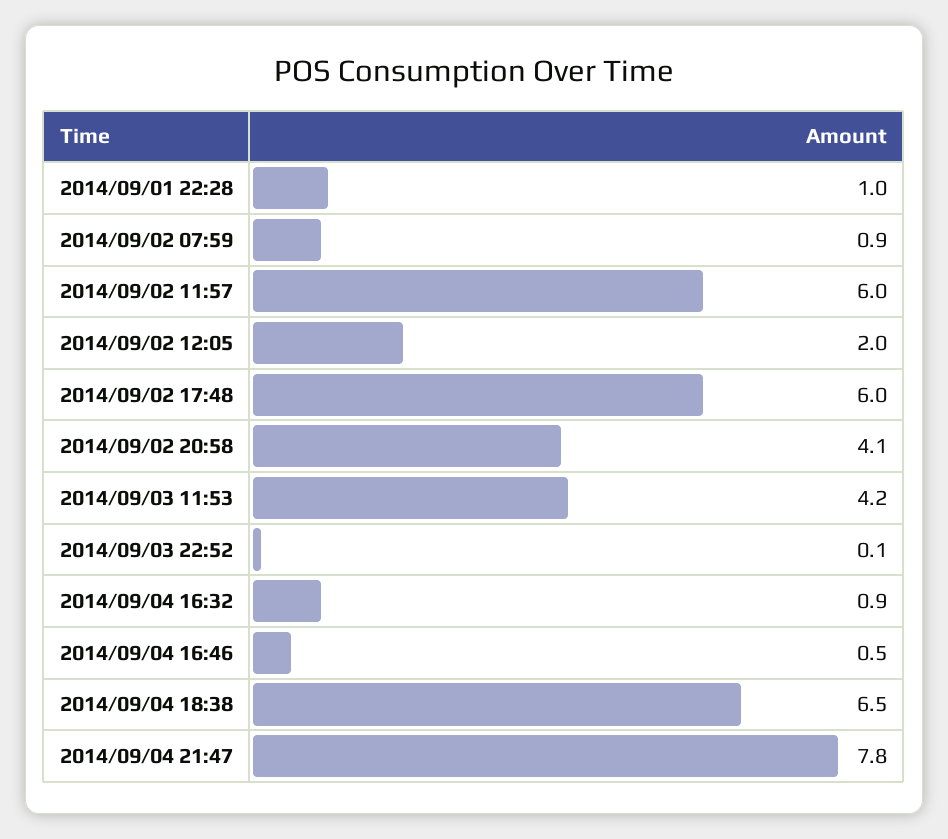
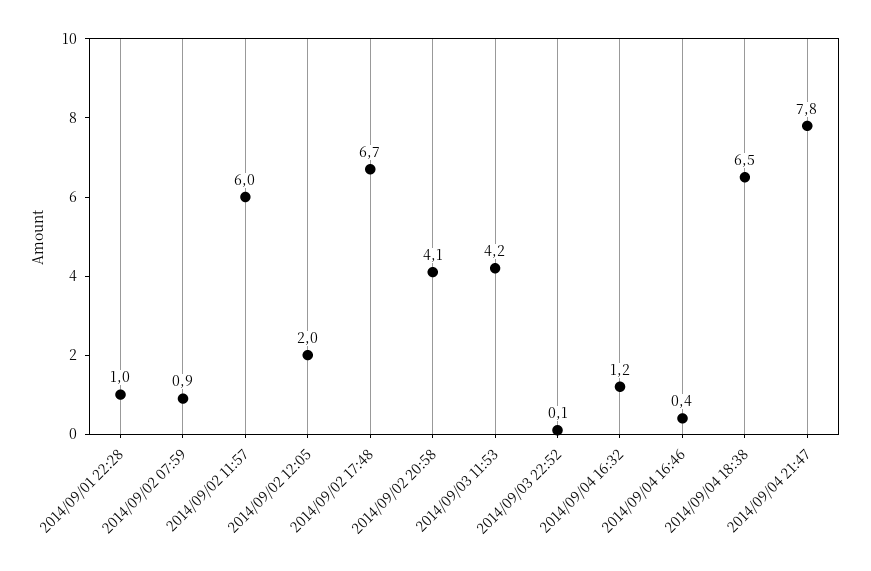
2014/09/02 17:48: 6 -> 6.7
2014/09/04 16:32: 0.9 -> 1.2
2014/09/04 16:46: 0.5 -> 0.4

